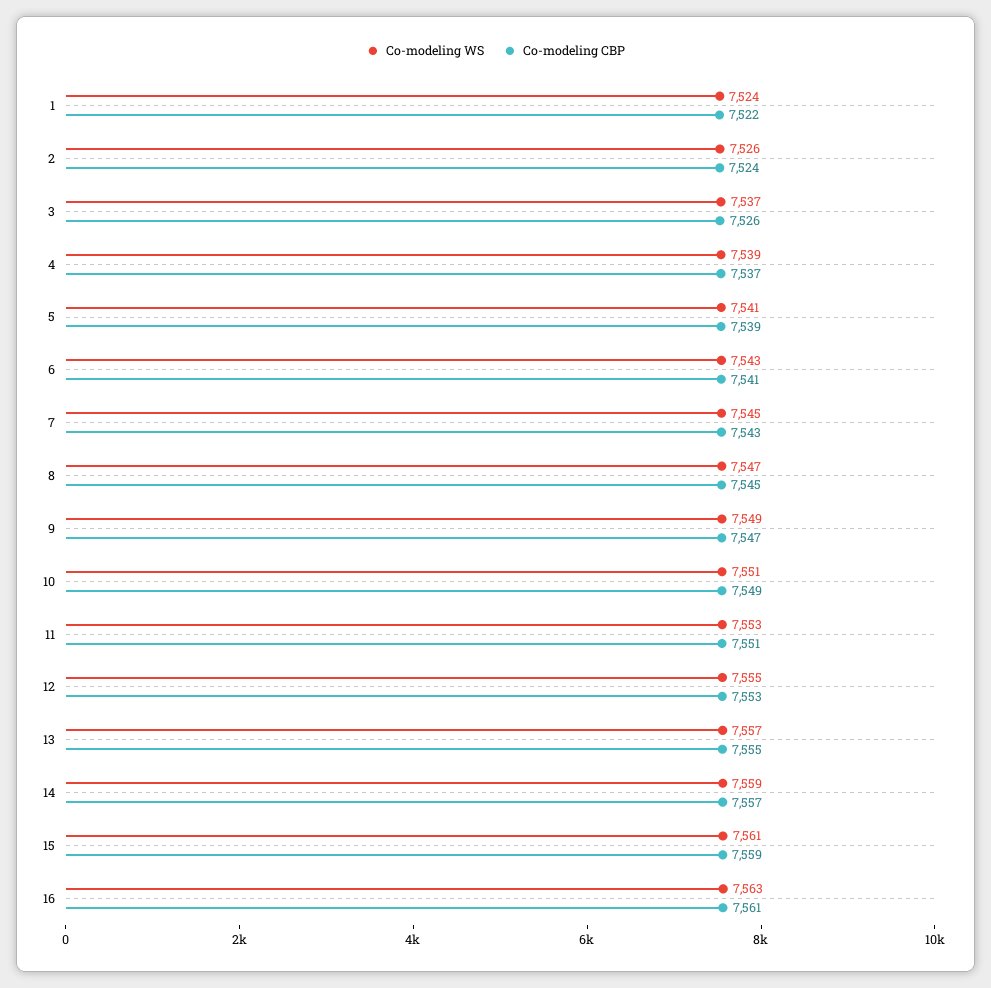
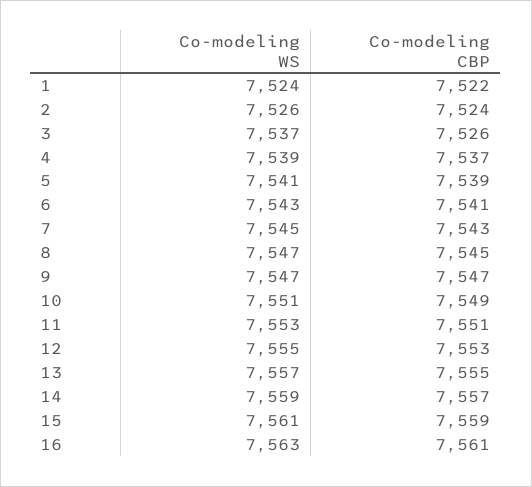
Co-modeling WS, 9: 7549 -> 7547

